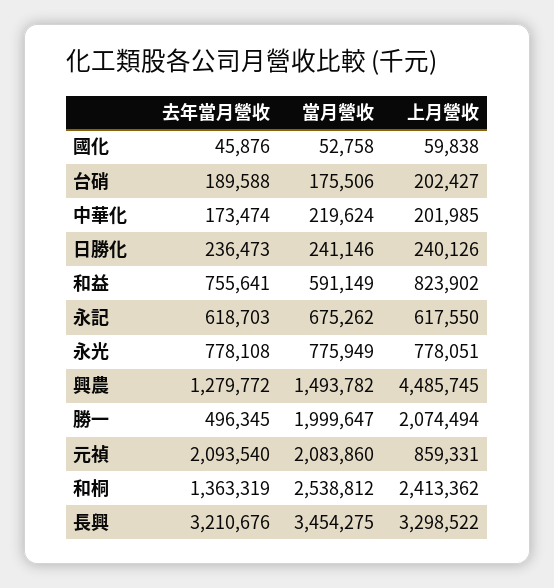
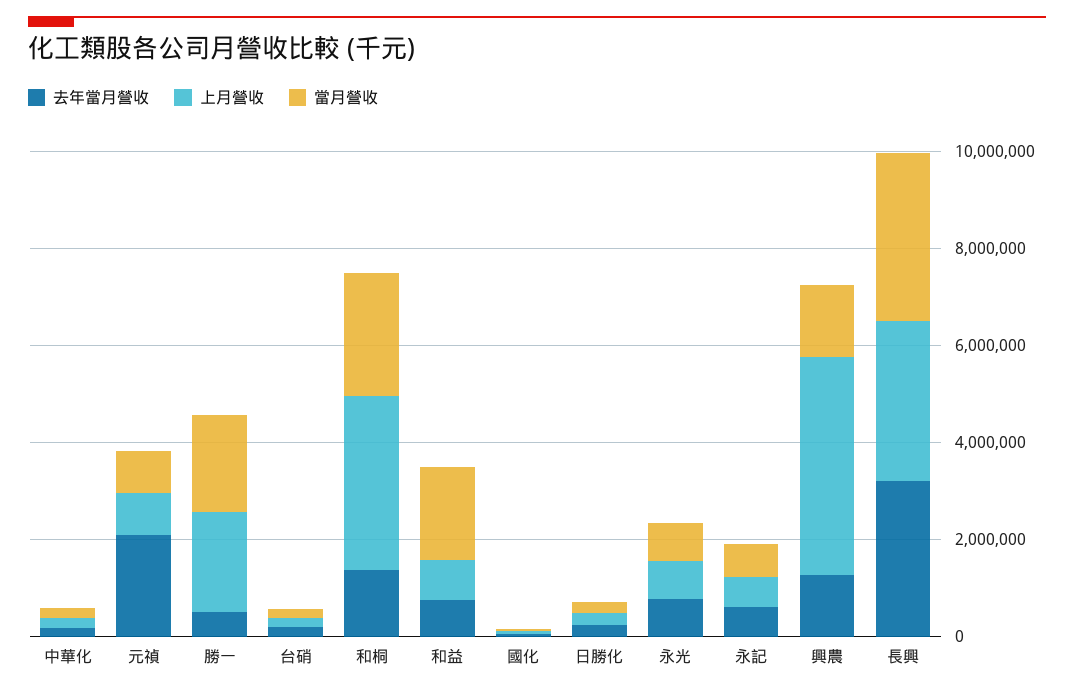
當月營收, 和益: 591149 -> 2000000
當月營收, 元禎: 2083860 -> 1000000
上月營收, 和桐: 2413362 -> 3500000

